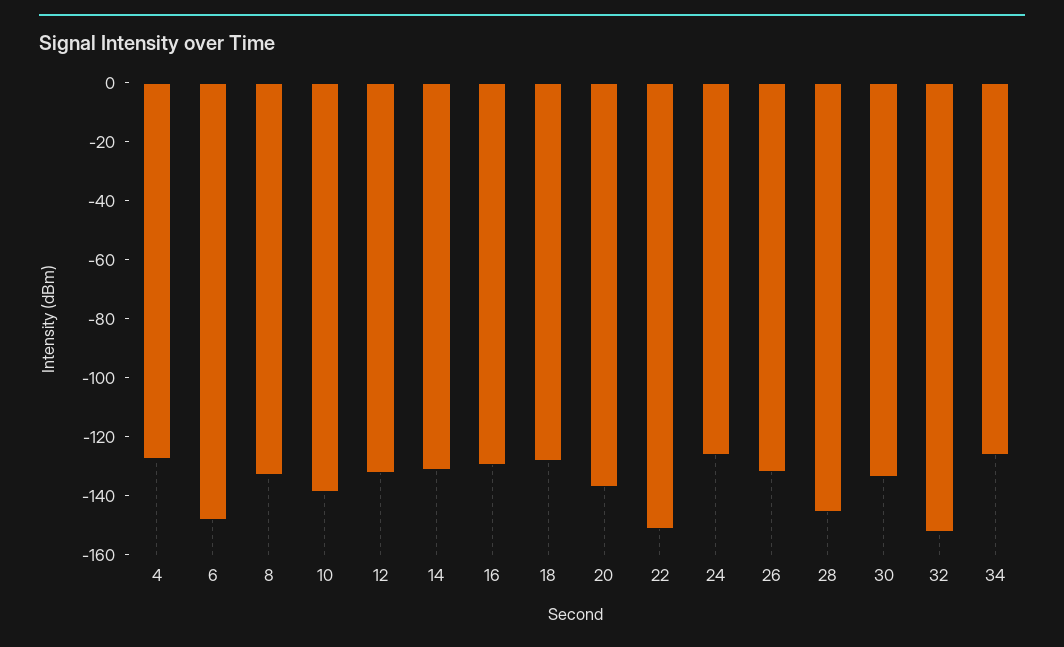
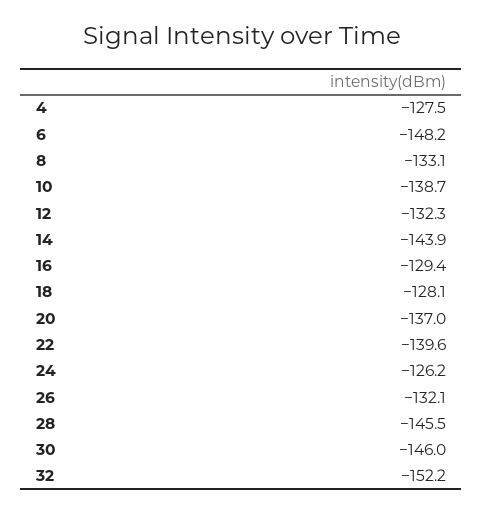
14: -130 -> -143.9
22: -150 -> -139.6
30: -135 -> -146
34: -125 -> none

